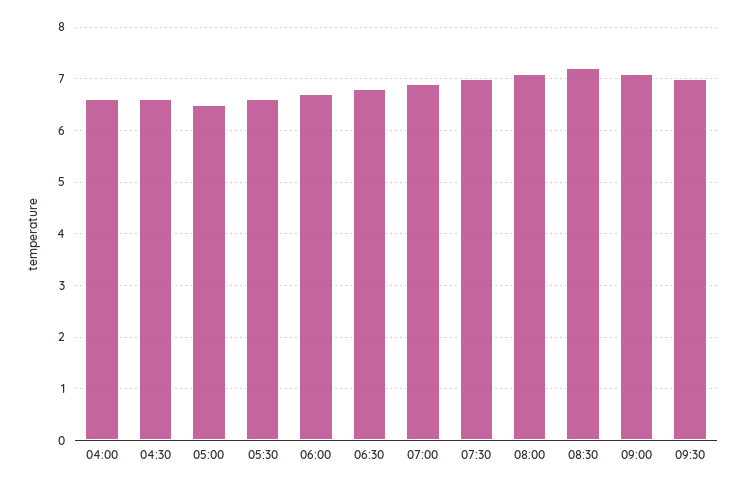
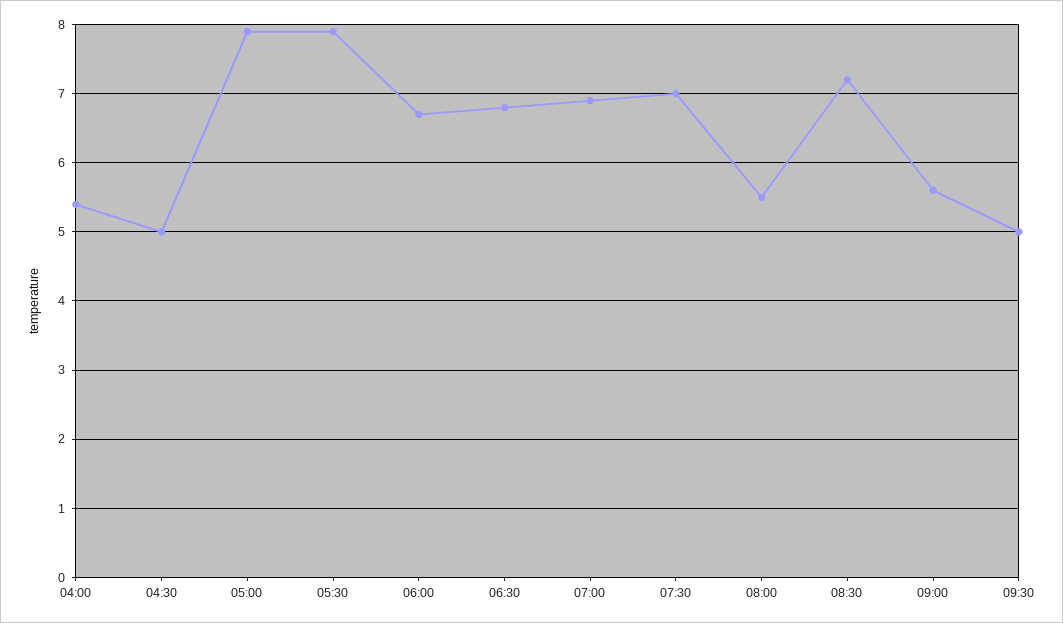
04:00: 6.5 -> 5.4
04:30: 6.5 -> 5
05:00: 6.5 -> 7.9
05:30: 6.5 -> 7.9
08:00: 7 -> 5.5
09:00: 7 -> 5.6
09:30: 7 -> 5

